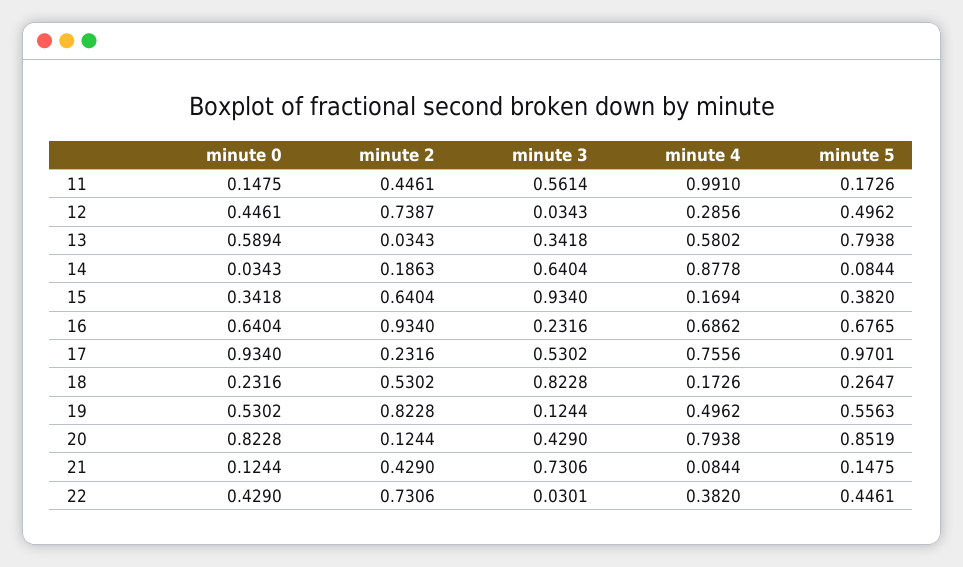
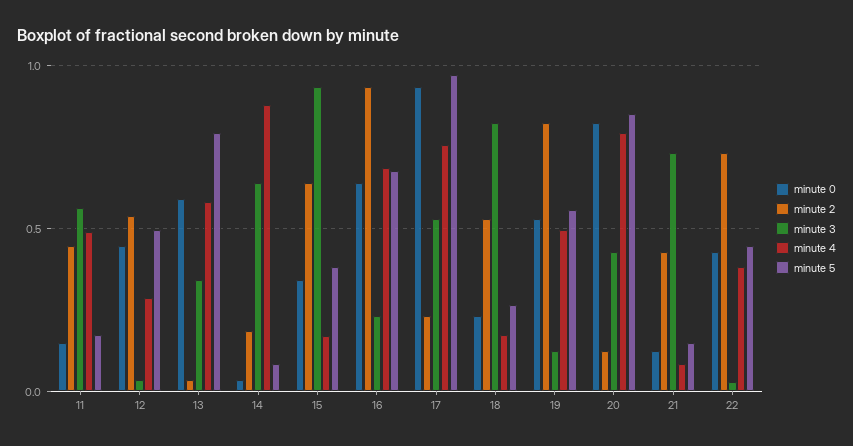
minute 4, 11: 0.991 -> 0.5
minute 2, 12: 0.7387 -> 0.55

